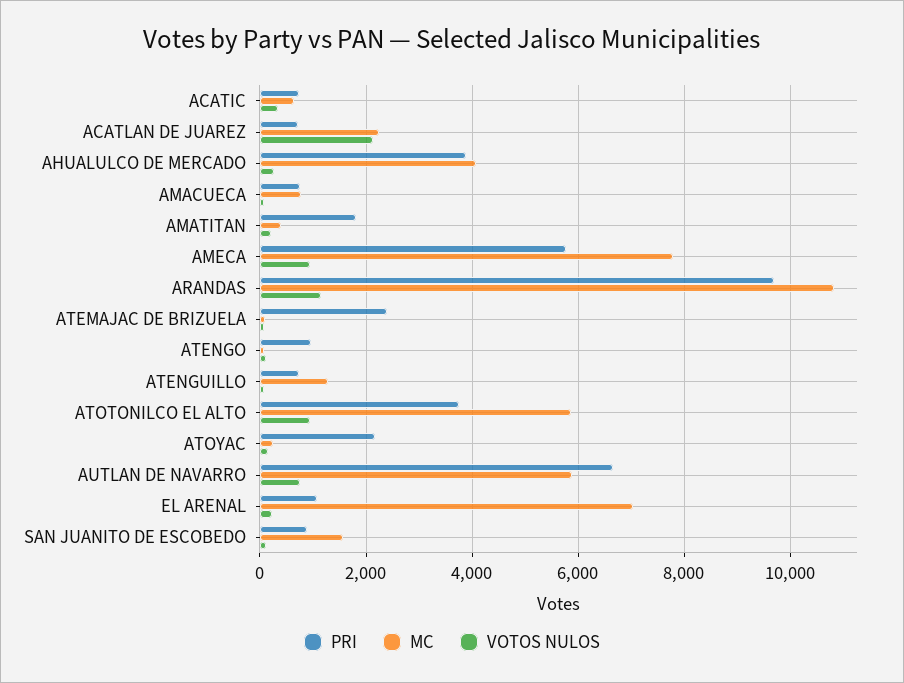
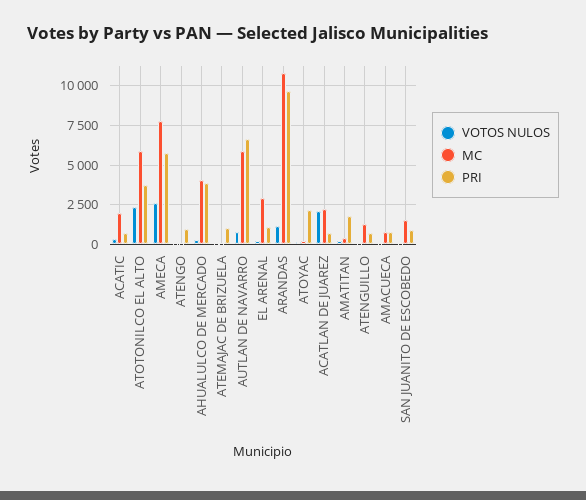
MC, ACATIC: 600 -> 2000
VOTOS NULOS, AMECA: 1000 -> 2500
PRI, ATEMAJAC DE BRIZUELA: 2400 -> 1000
VOTOS NULOS, ATOTONILCO EL ALTO: 1000 -> 2500
MC, EL ARENAL: 7000 -> 3000

